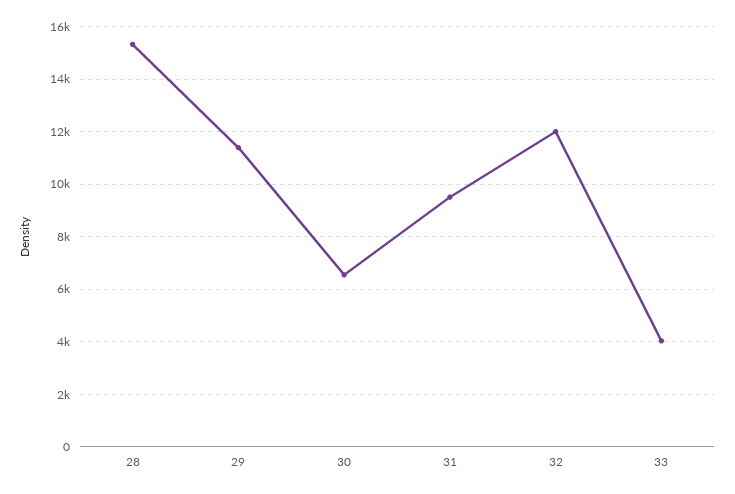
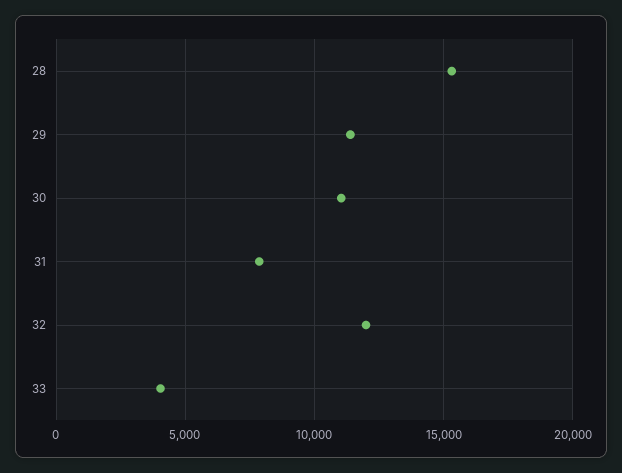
30: 6500 -> 11000
31: 9500 -> 8000

